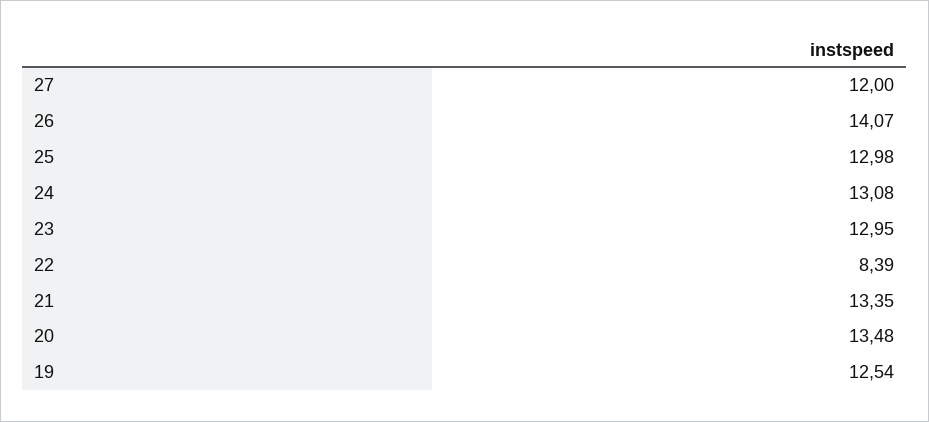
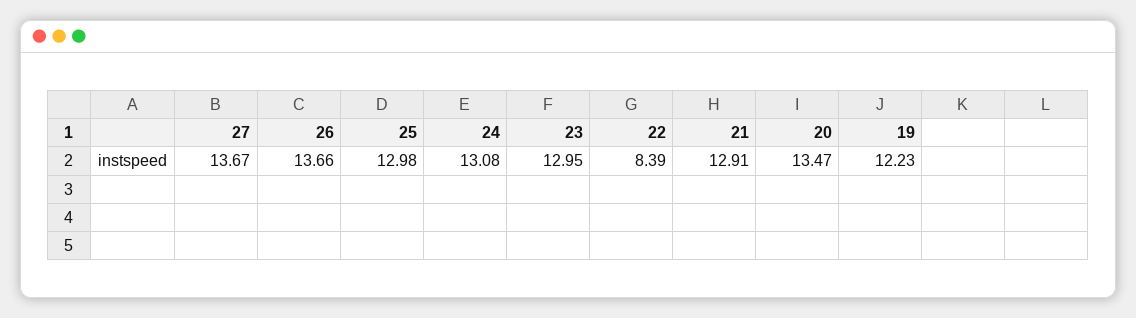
27: 12 -> 13.67
26: 14.07 -> 13.66
21: 13.35 -> 12.91
20: 13.48 -> 13.47
19: 12.54 -> 12.23

